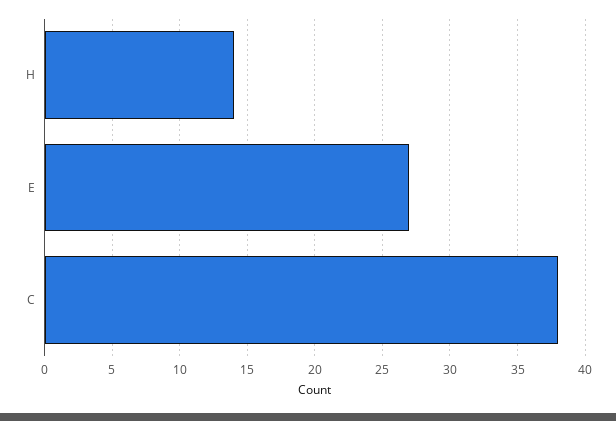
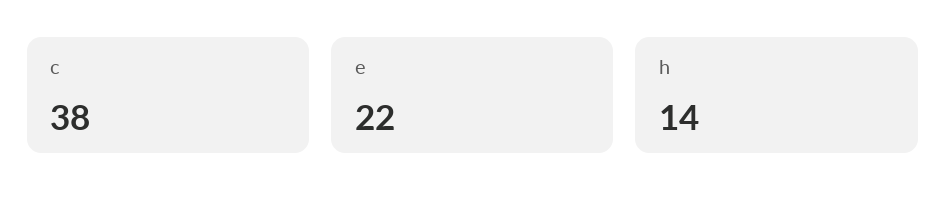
E: 27 -> 22

